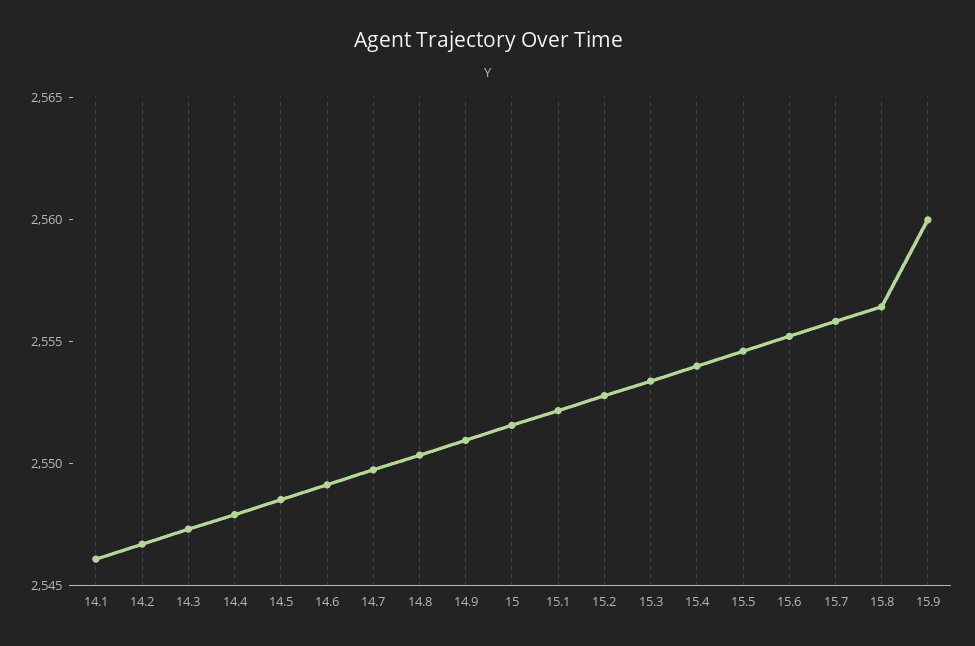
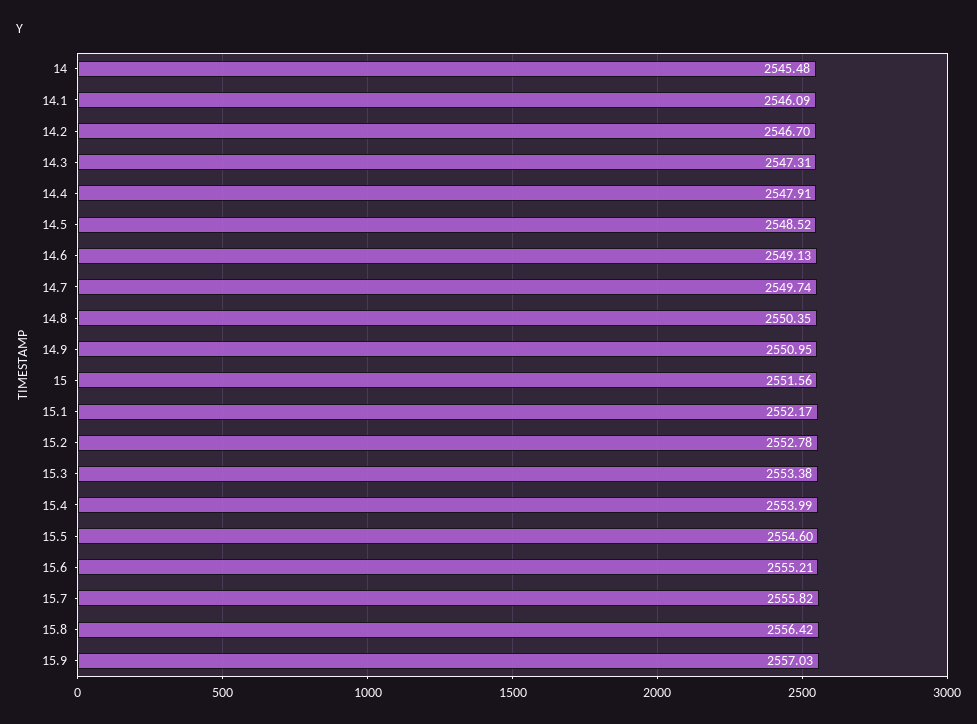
15.9: 2560 -> 2557.03
14: none -> 2545.48

